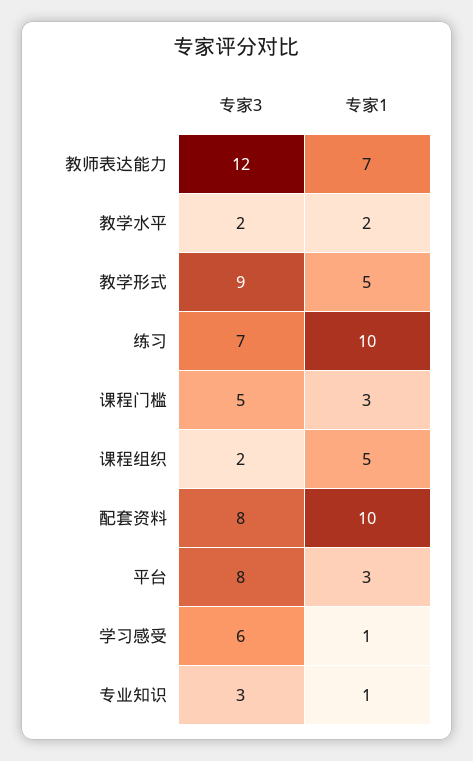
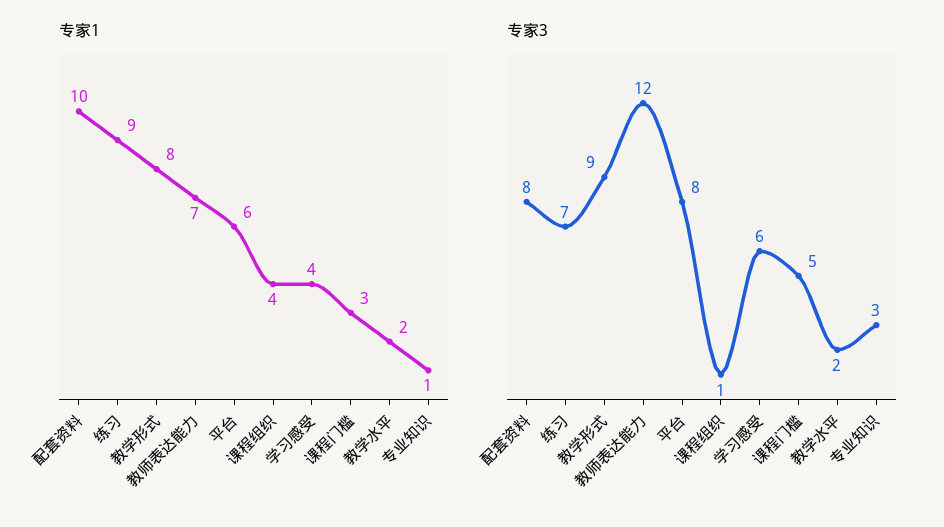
专家1, 教学形式: 5 -> 8
专家1, 练习: 10 -> 9
专家3, 课程组织: 2 -> 1
专家1, 课程组织: 5 -> 4
专家1, 平台: 3 -> 6
专家1, 学习感受: 1 -> 4

